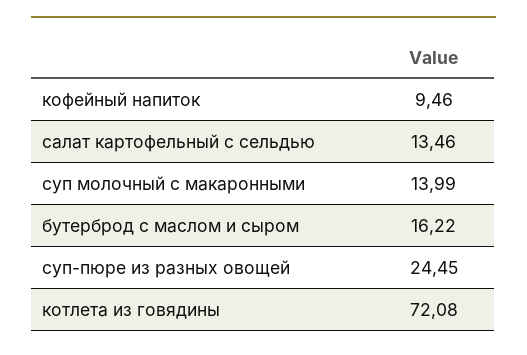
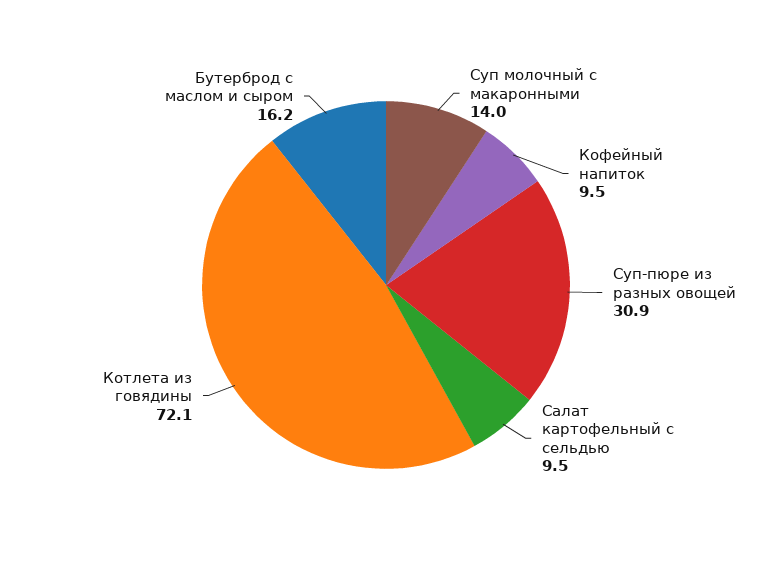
салат картофельный с сельдью: 13.46 -> 9.5
суп-пюре из разных овощей: 24.45 -> 30.9

